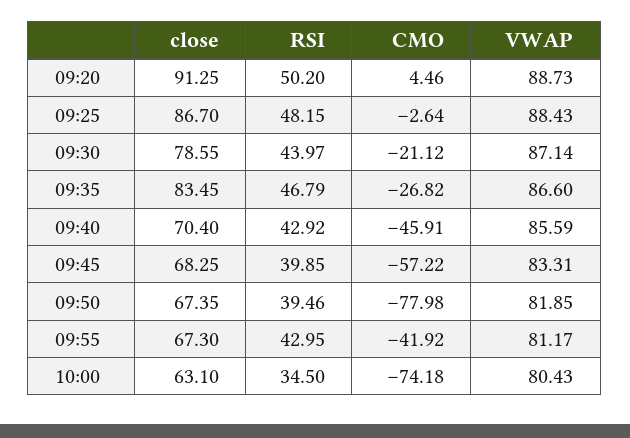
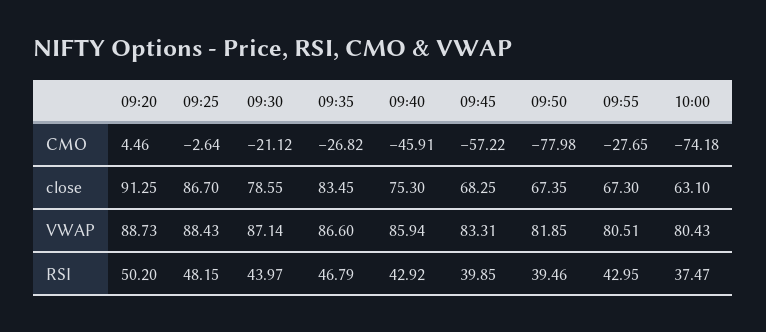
close, 09:40: 70.4 -> 75.3
VWAP, 09:40: 85.59 -> 85.94
CMO, 09:55: -41.92 -> -27.65
VWAP, 09:55: 81.17 -> 80.51
RSI, 10:00: 34.5 -> 37.47

